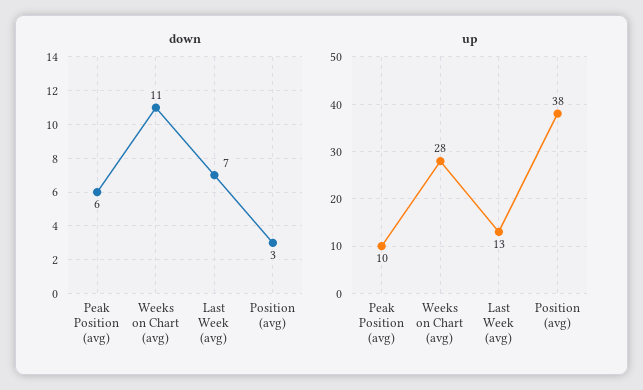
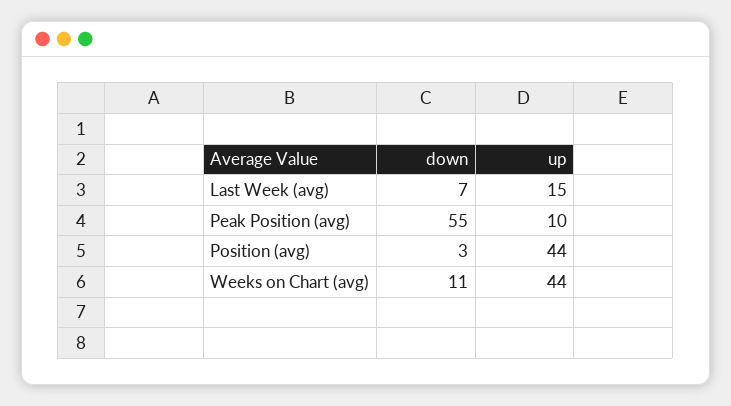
down, Peak Position (avg): 6 -> 55
up, Weeks on Chart (avg): 28 -> 44
up, Last Week (avg): 13 -> 15
up, Position (avg): 38 -> 44

